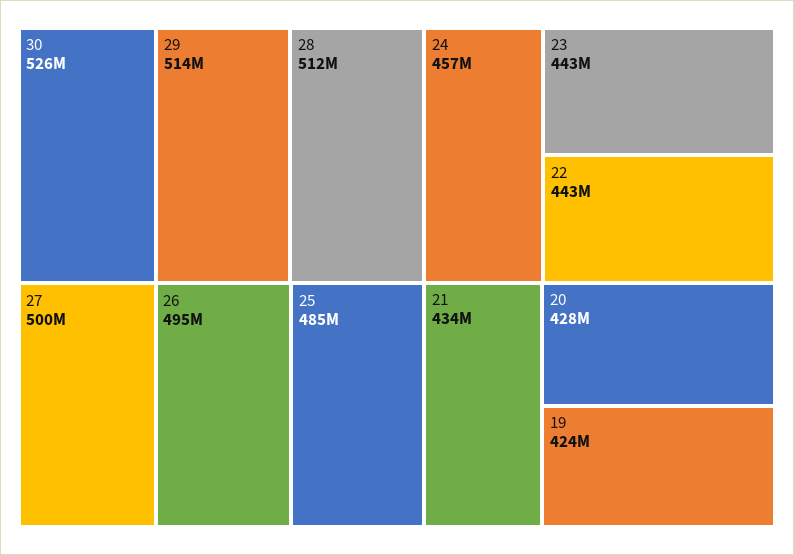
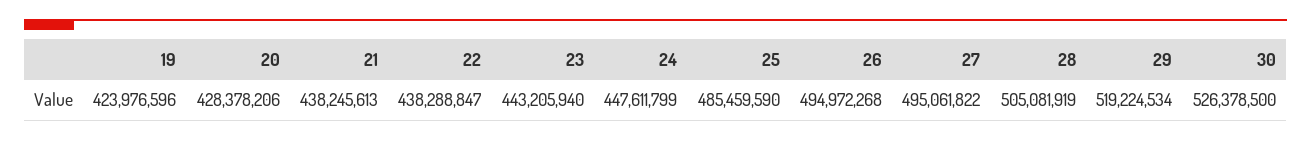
29: 514000000 -> 519224534
28: 512000000 -> 505081919
27: 500000000 -> 495061822
24: 457000000 -> 447611799
22: 443000000 -> 438288847
21: 434000000 -> 438245613

